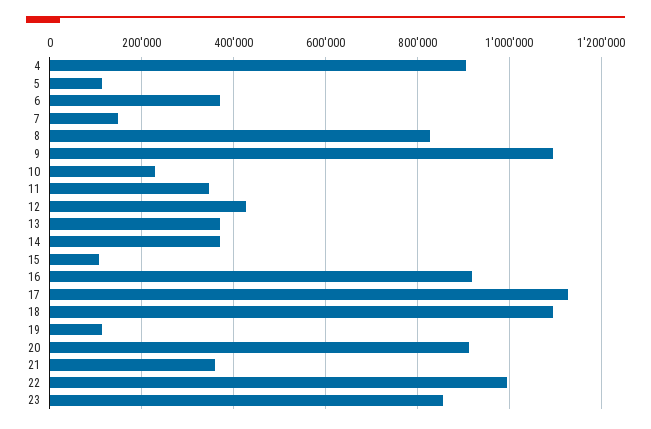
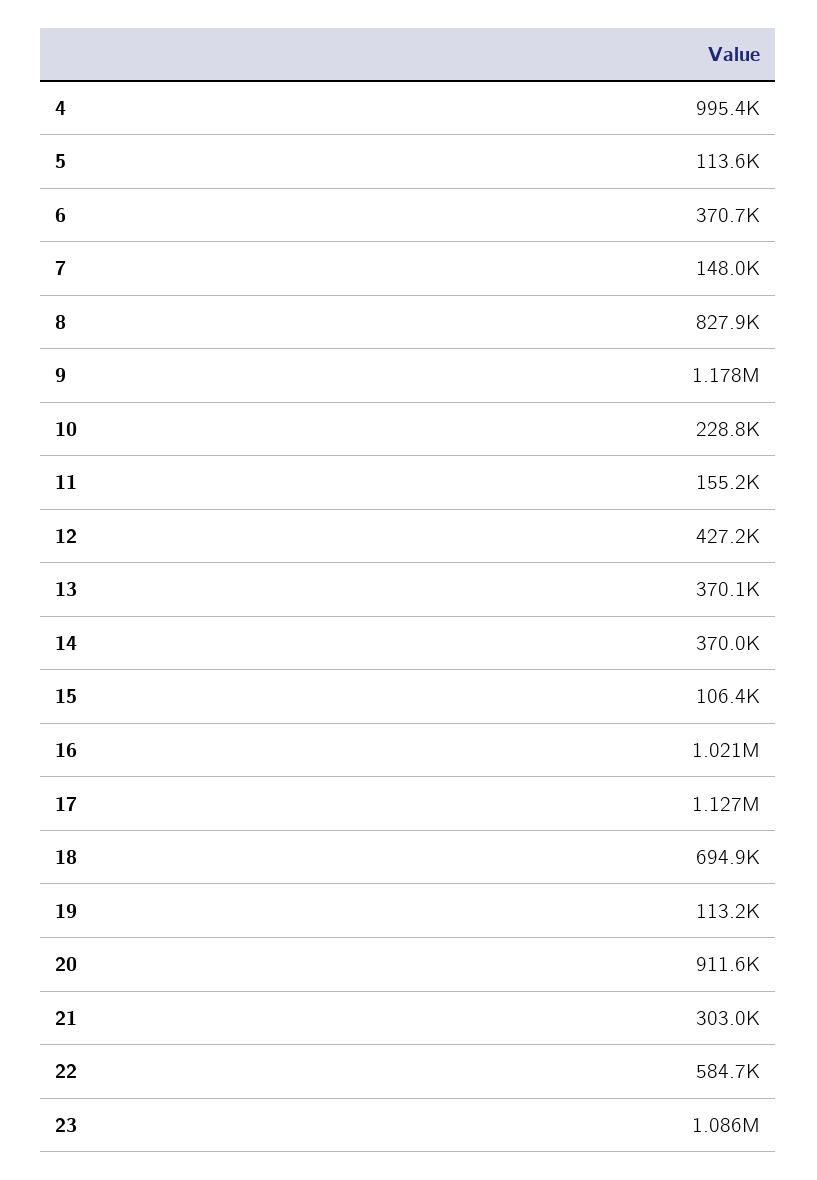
4: 900000 -> 995400
9: 1100000 -> 1178000
11: 340000 -> 155200
16: 920000 -> 1021000
18: 1100000 -> 694900
21: 360000 -> 303000
22: 1000000 -> 584700
23: 860000 -> 1086000

